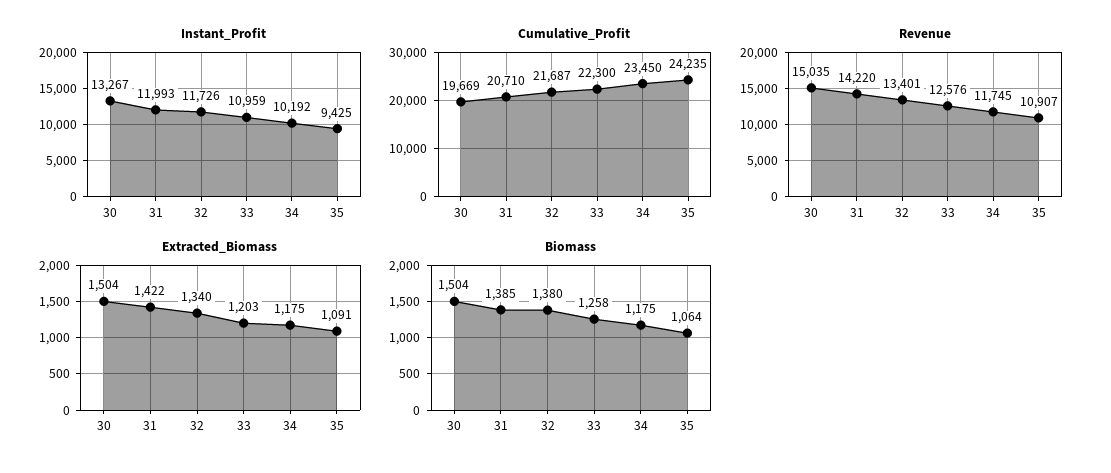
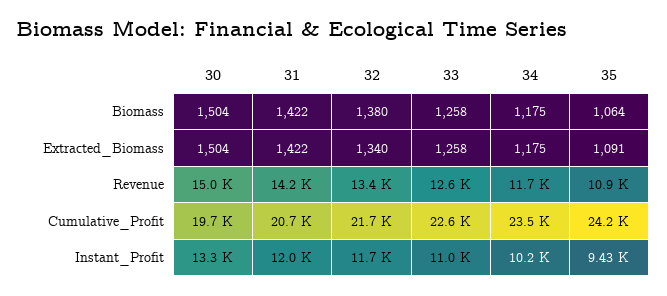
Cumulative_Profit, 33: 22300 -> 22600
Extracted_Biomass, 33: 1203 -> 1258
Biomass, 31: 1385 -> 1422

